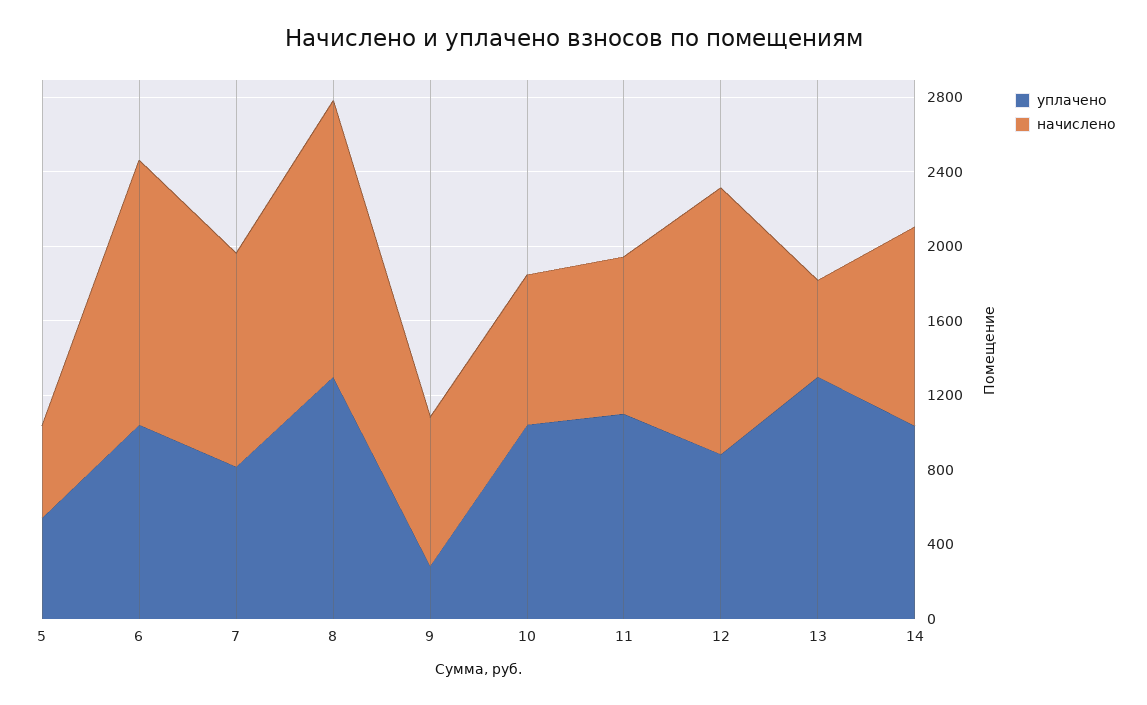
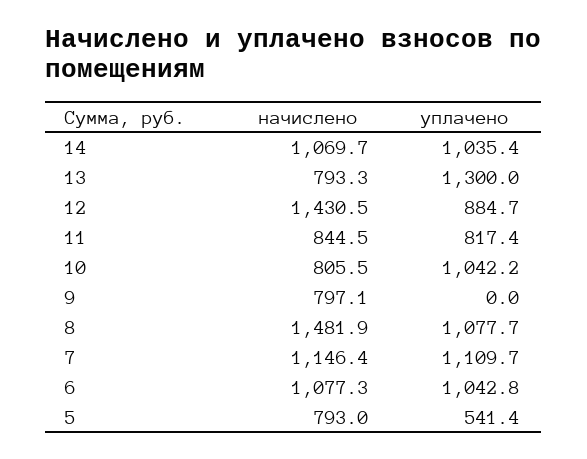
начислено, 5: 500 -> 793
начислено, 6: 1400 -> 1077.3
уплачено, 7: 800 -> 1109.7
уплачено, 8: 1300 -> 1077.7
уплачено, 9: 300 -> 0
уплачено, 11: 1100 -> 817.4
начислено, 13: 500 -> 793.3

